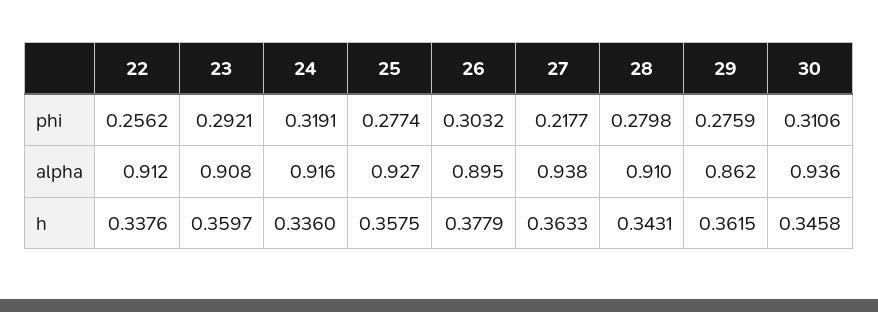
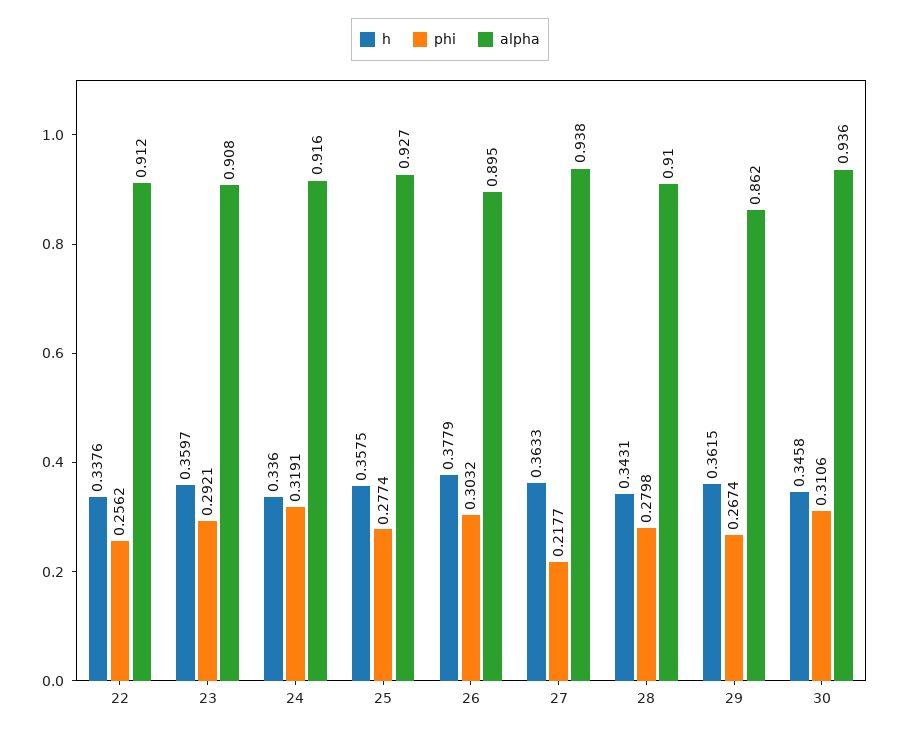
phi, 29: 0.2759 -> 0.2674

